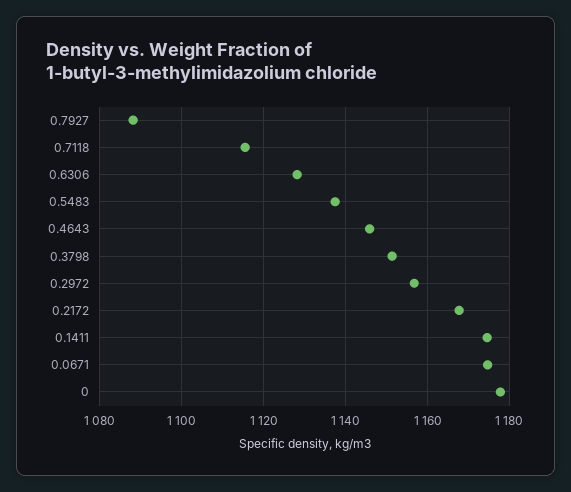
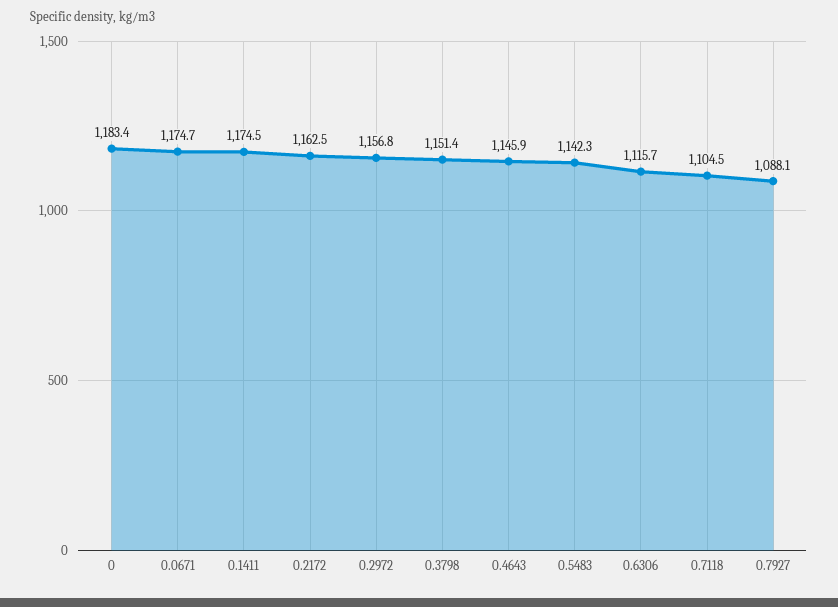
0.7118: 1116 -> 1104.5
0.6306: 1128 -> 1115.7
0.5483: 1138 -> 1142.3
0.2172: 1168 -> 1162.5
0: 1178 -> 1183.4

